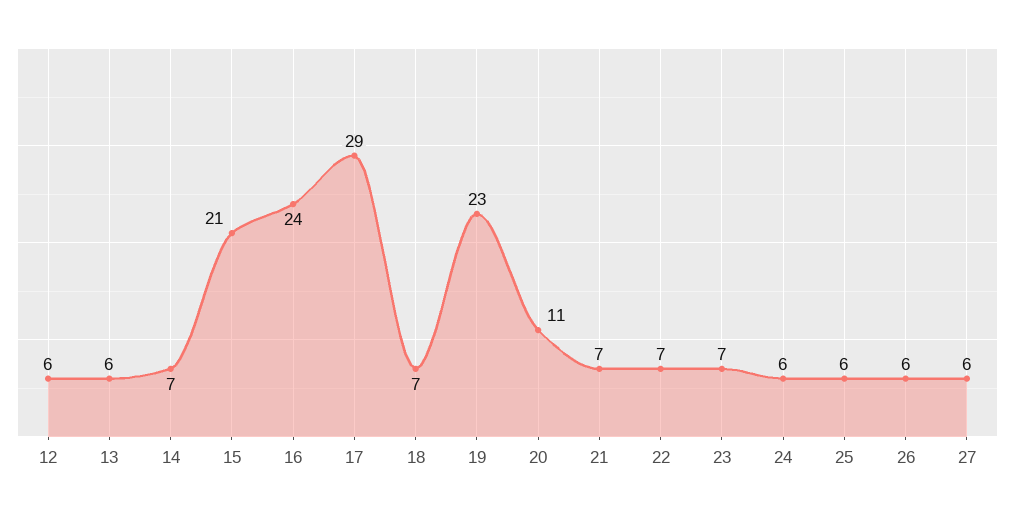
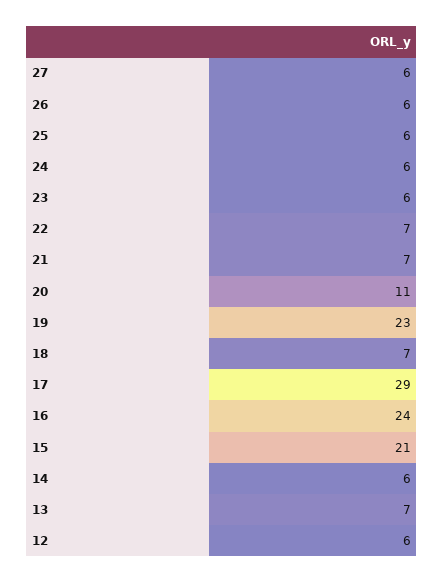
13: 6 -> 7
14: 7 -> 6
23: 7 -> 6

